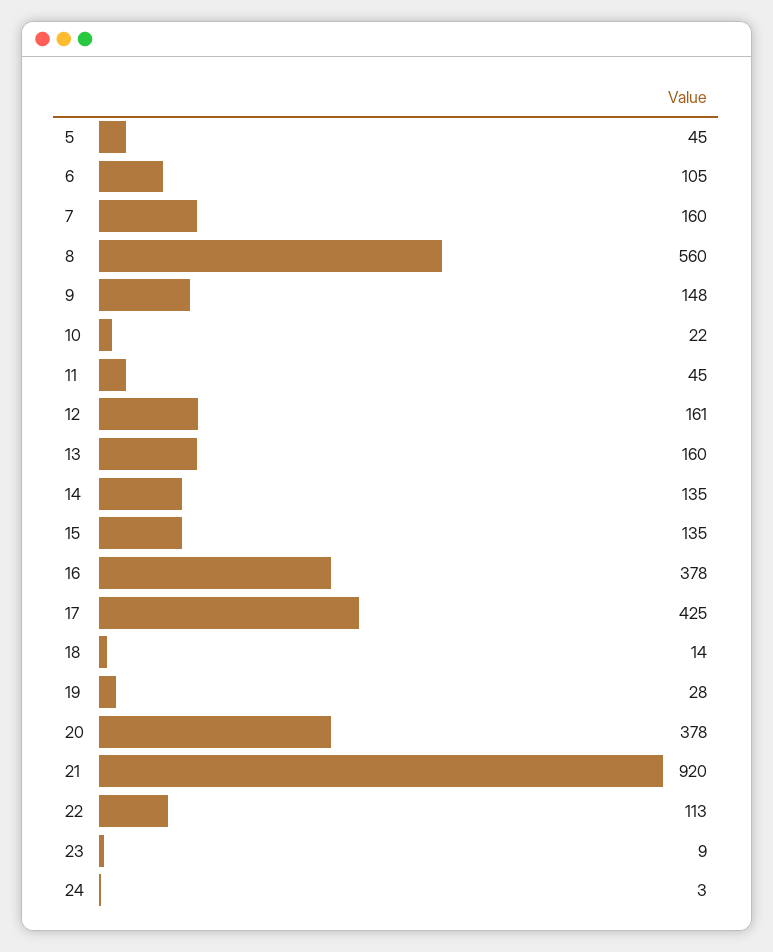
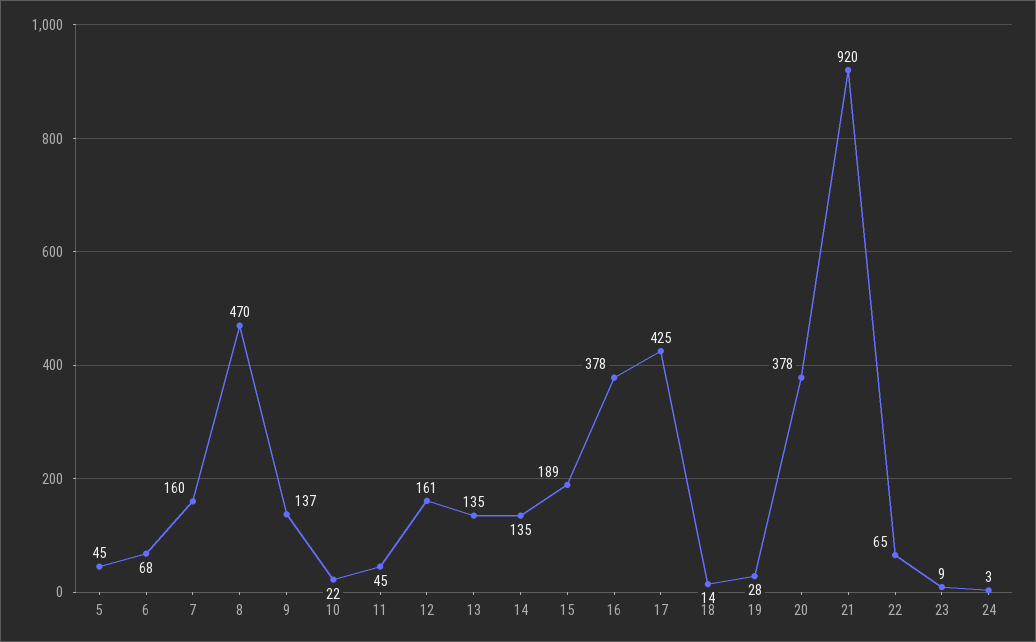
6: 105 -> 68
8: 560 -> 470
9: 148 -> 137
13: 160 -> 135
15: 135 -> 189
22: 113 -> 65

